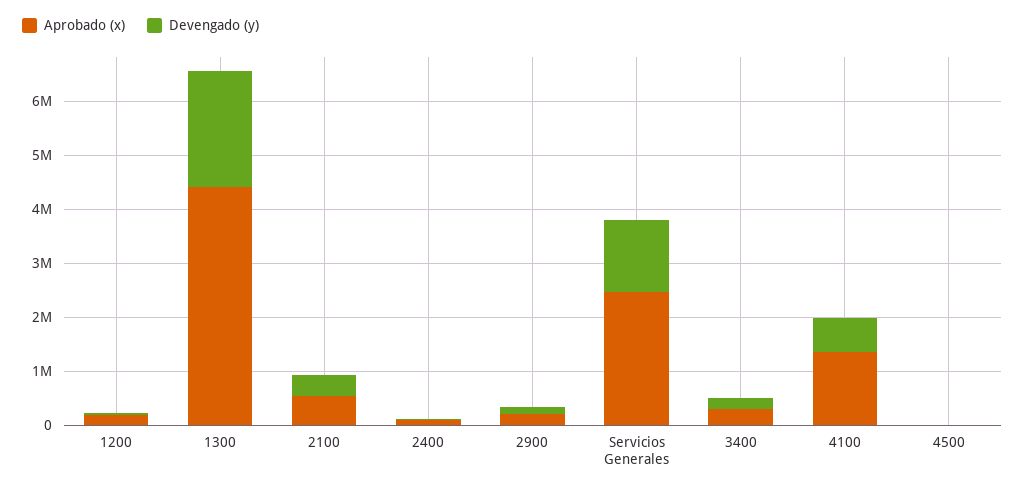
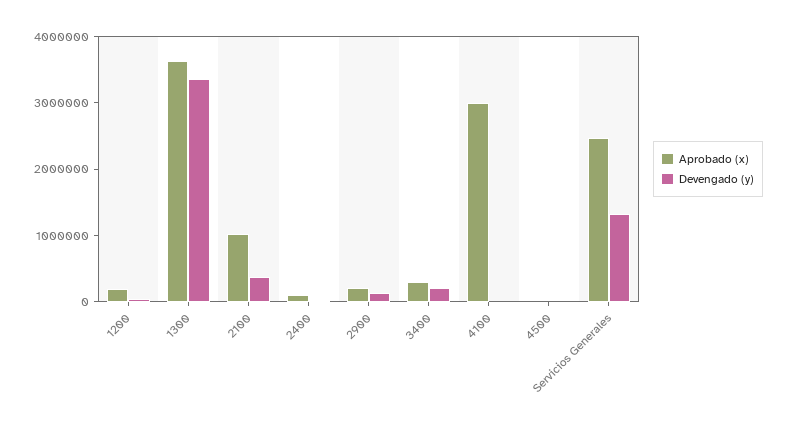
Aprobado (x), 1300: 4400000 -> 3600000
Devengado (y), 1300: 2200000 -> 3400000
Aprobado (x), 2100: 600000 -> 1000000
Aprobado (x), 4100: 1400000 -> 3000000
Devengado (y), 4100: 600000 -> 0

